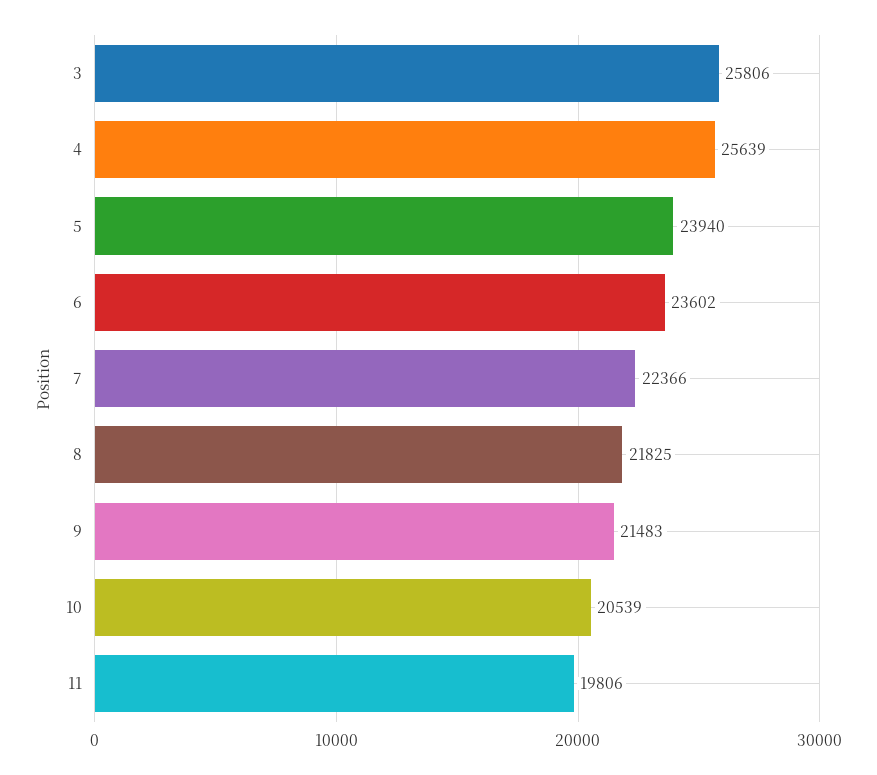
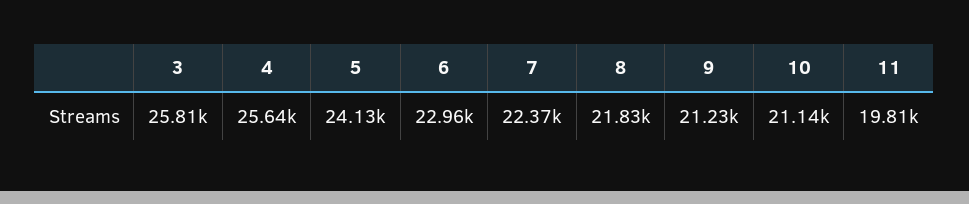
5: 23940 -> 24130
6: 23602 -> 22960
9: 21483 -> 21230
10: 20539 -> 21140

